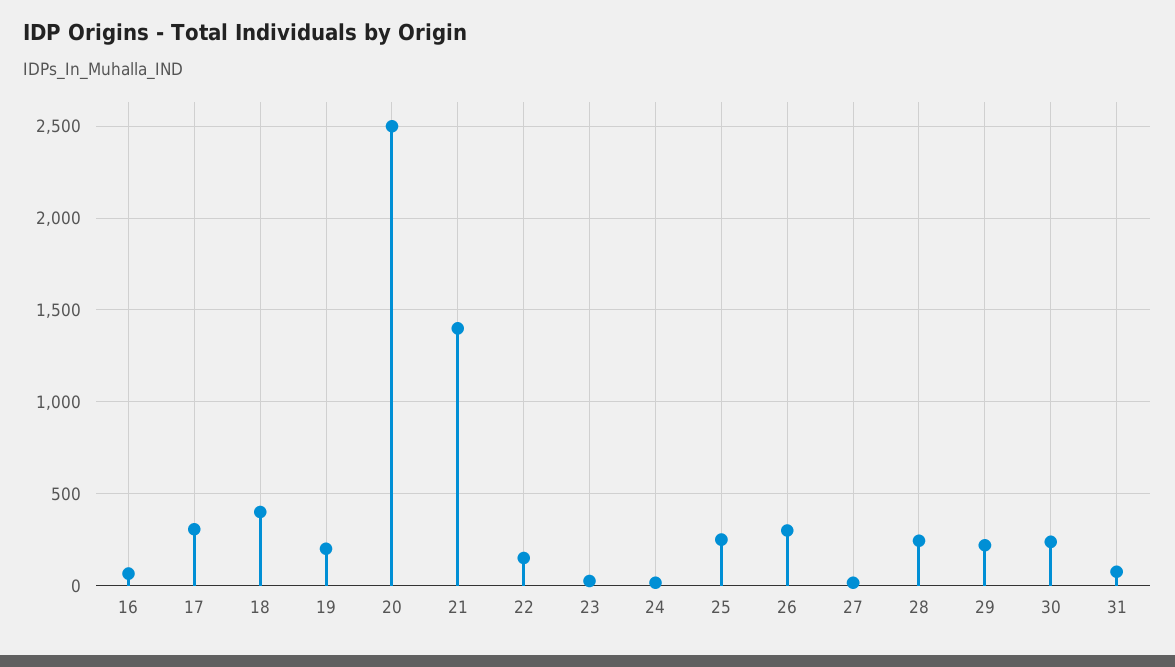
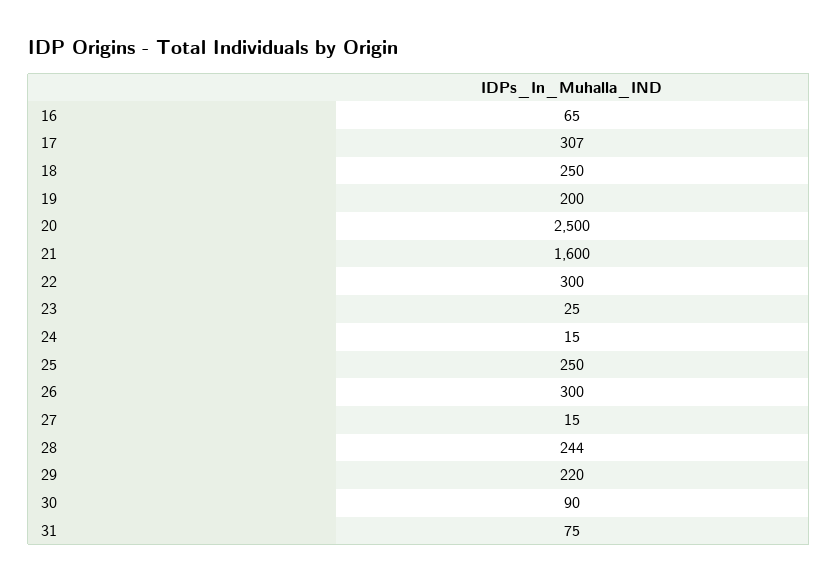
18: 400 -> 250
21: 1400 -> 1600
22: 150 -> 300
30: 250 -> 90

